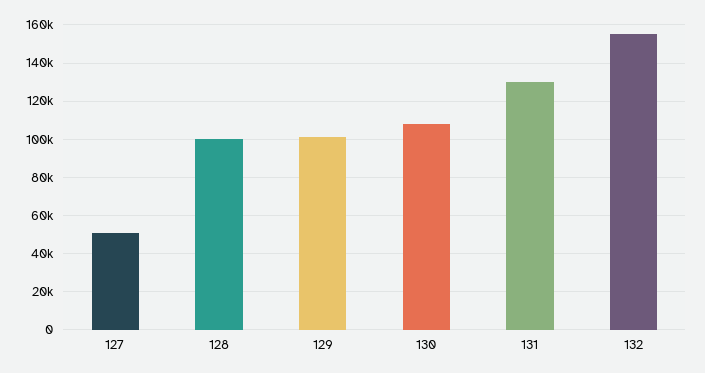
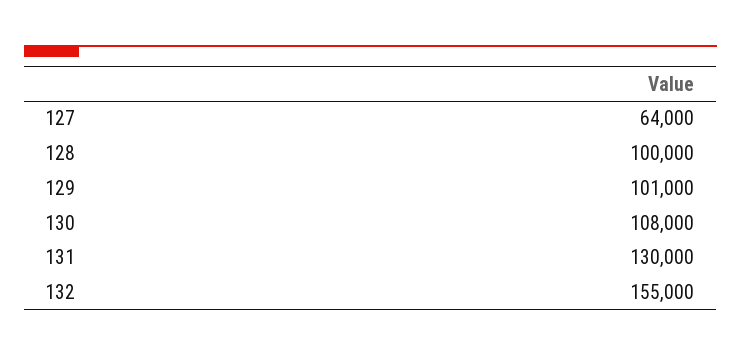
127: 50000 -> 64000

